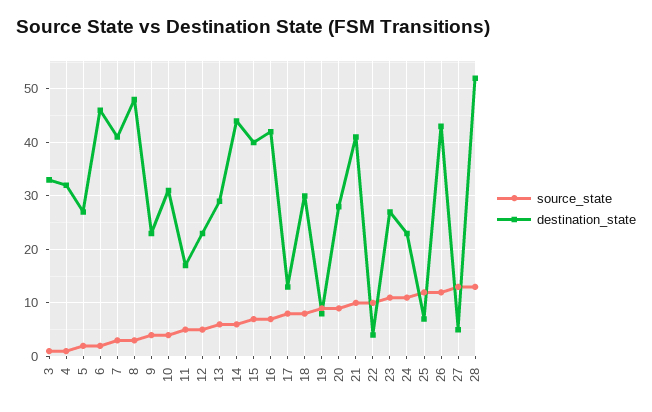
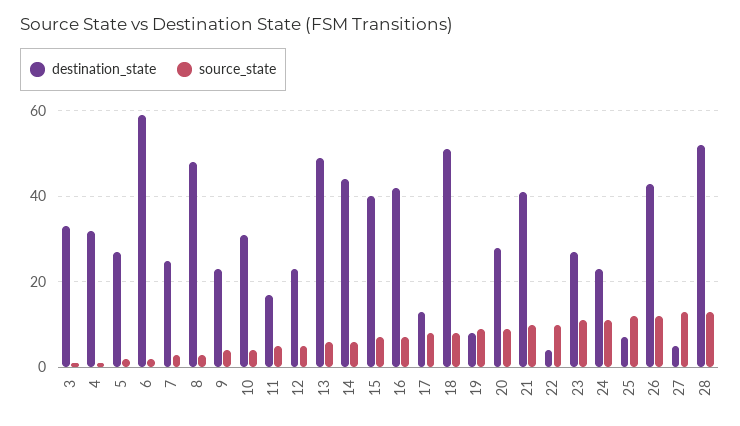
destination_state, 6: 45 -> 60
destination_state, 7: 40 -> 25
destination_state, 13: 30 -> 50
destination_state, 18: 30 -> 50

